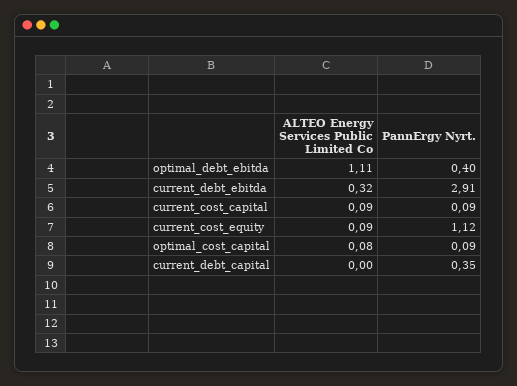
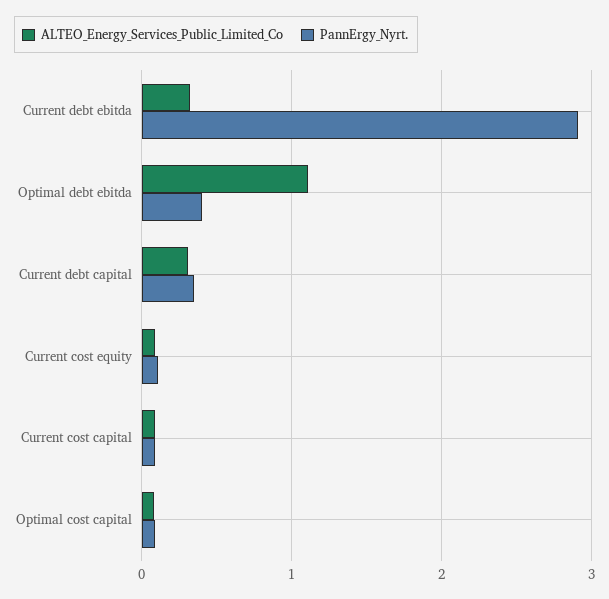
PannErgy Nyrt., current_cost_equity: 1.12 -> 0.1
ALTEO Energy Services Public Limited Co, current_debt_capital: 0 -> 0.3

